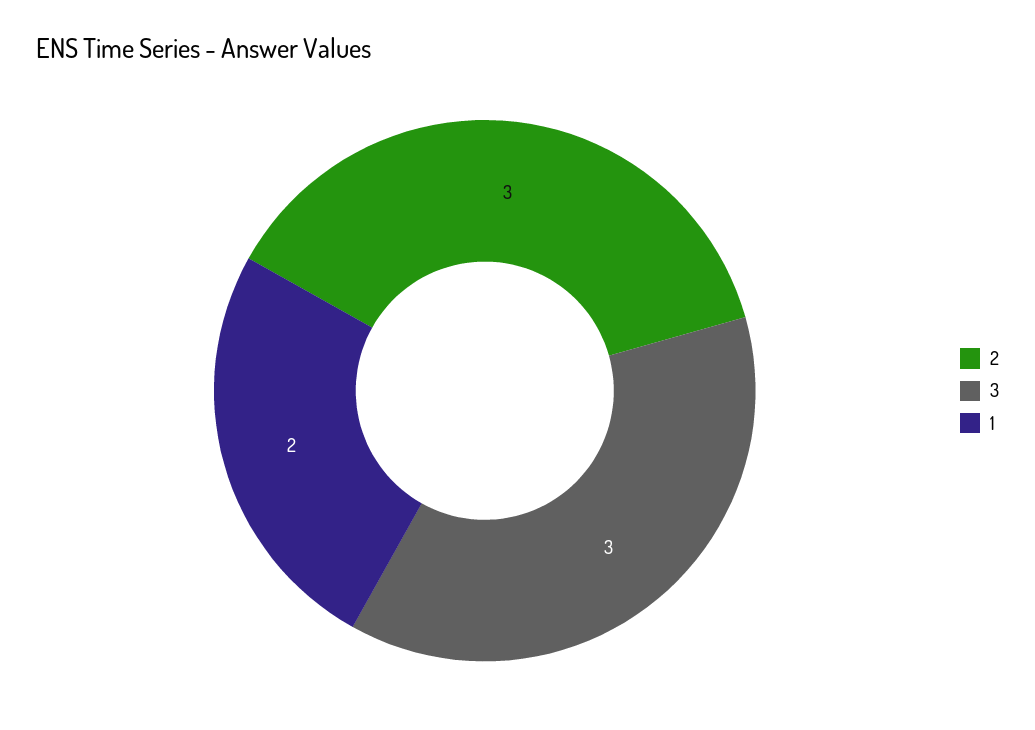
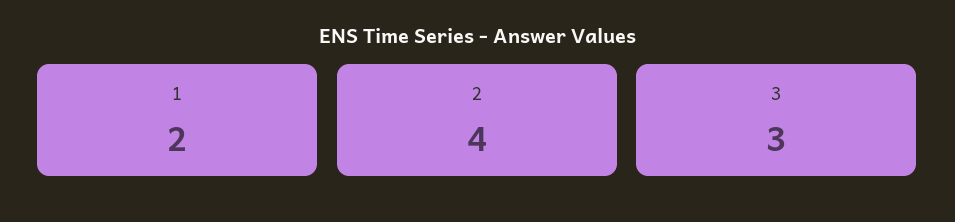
2: 3 -> 4

